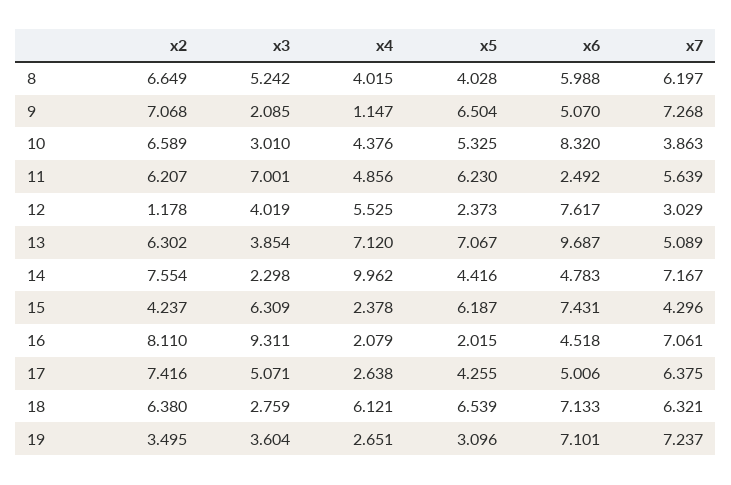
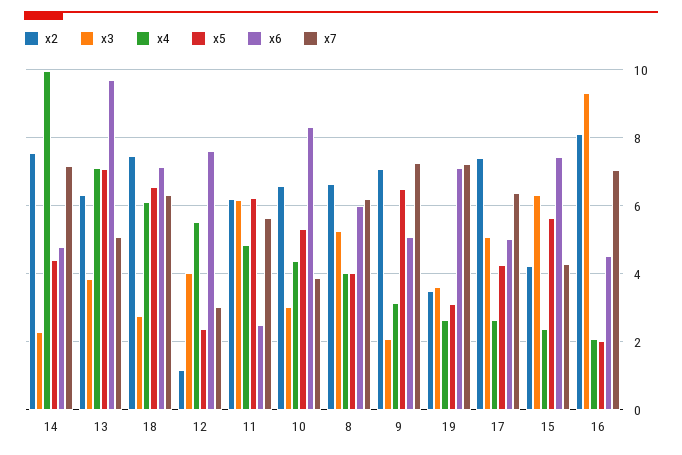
x4, 9: 1.147 -> 3.2
x3, 11: 7.001 -> 6.2
x5, 15: 6.187 -> 5.6
x2, 18: 6.38 -> 7.4

